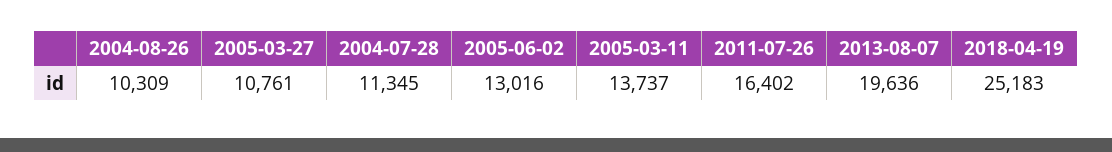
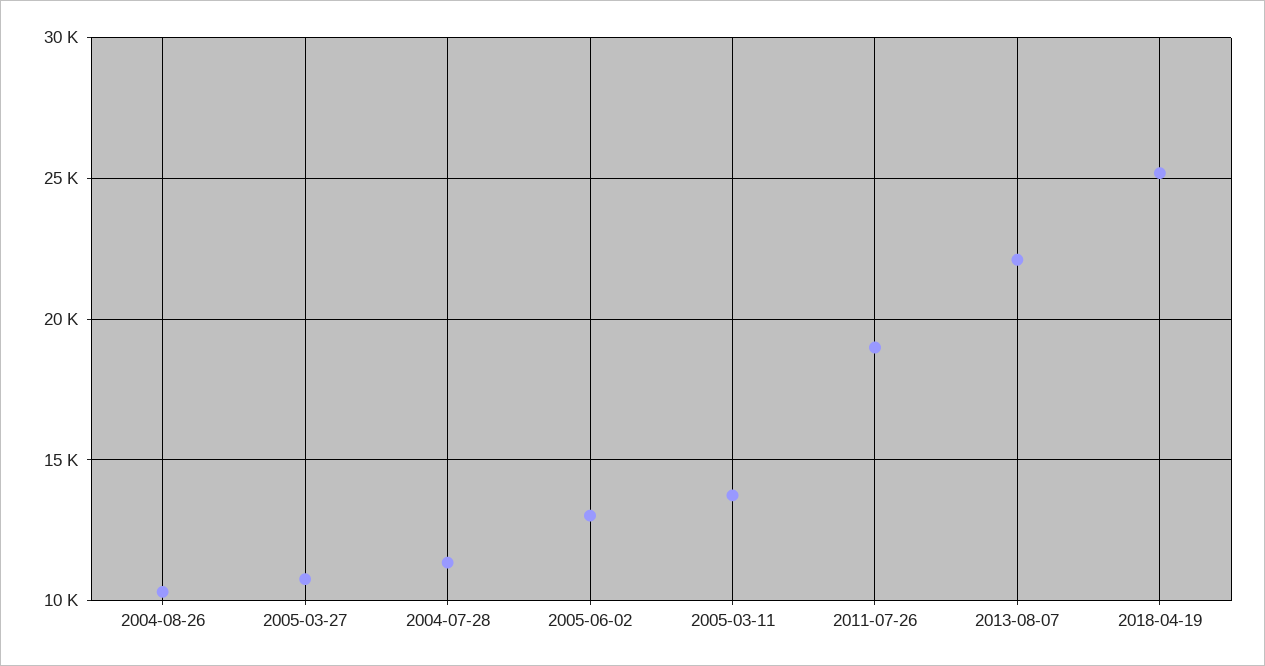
2011-07-26: 16402 -> 19000
2013-08-07: 19636 -> 22000

